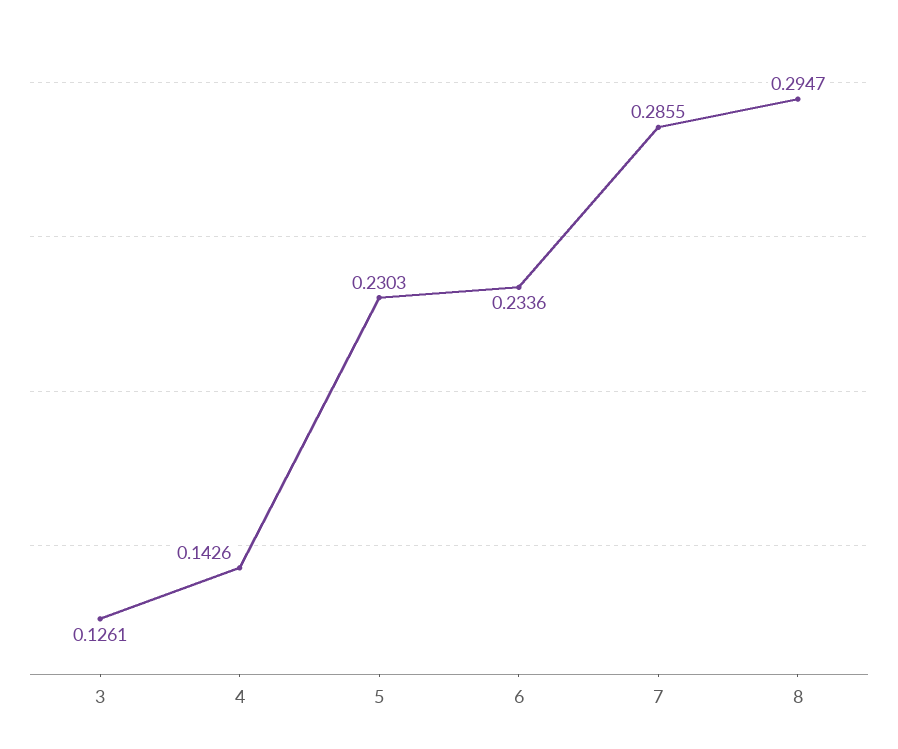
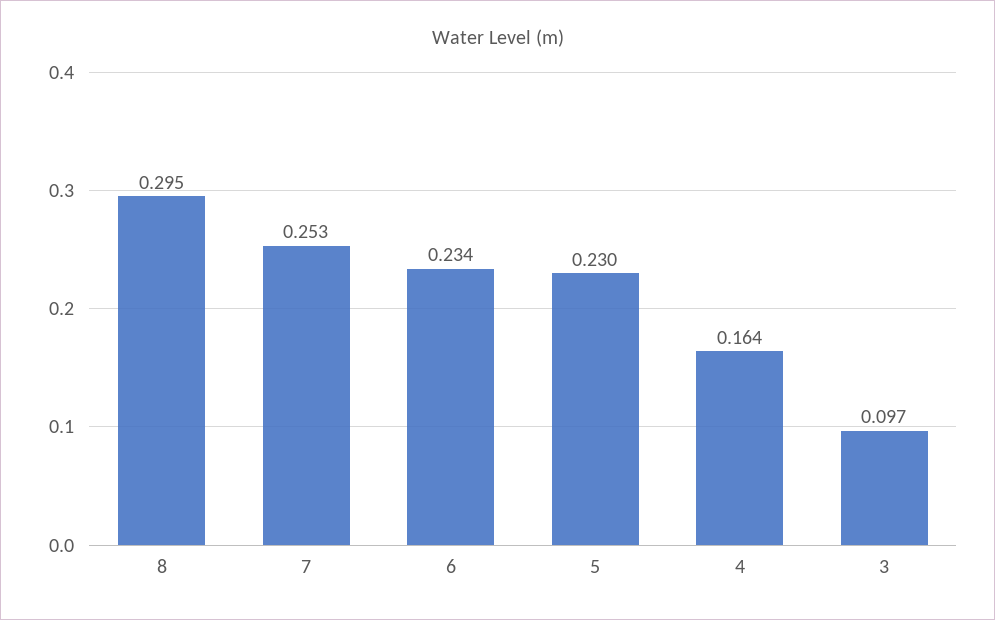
3: 0.1261 -> 0.097
4: 0.1426 -> 0.164
7: 0.2855 -> 0.253

